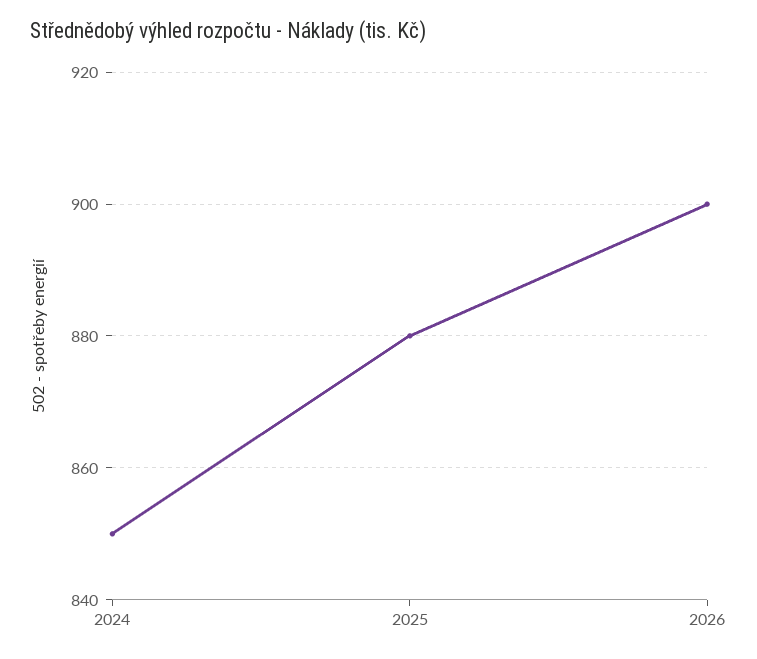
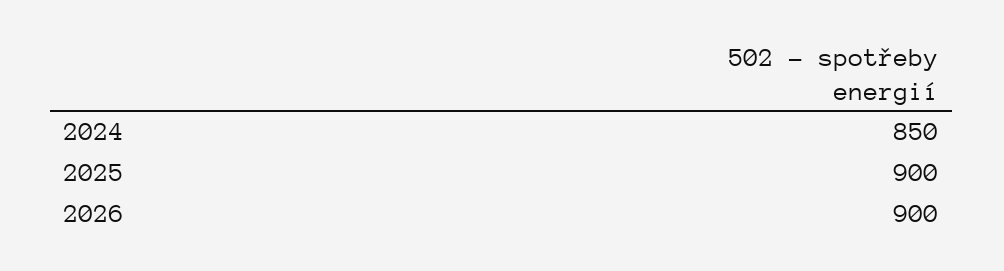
2025: 880 -> 900

